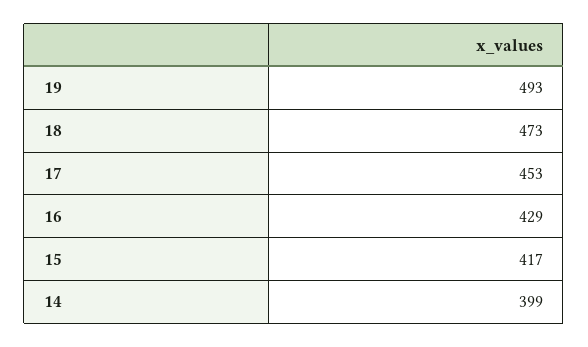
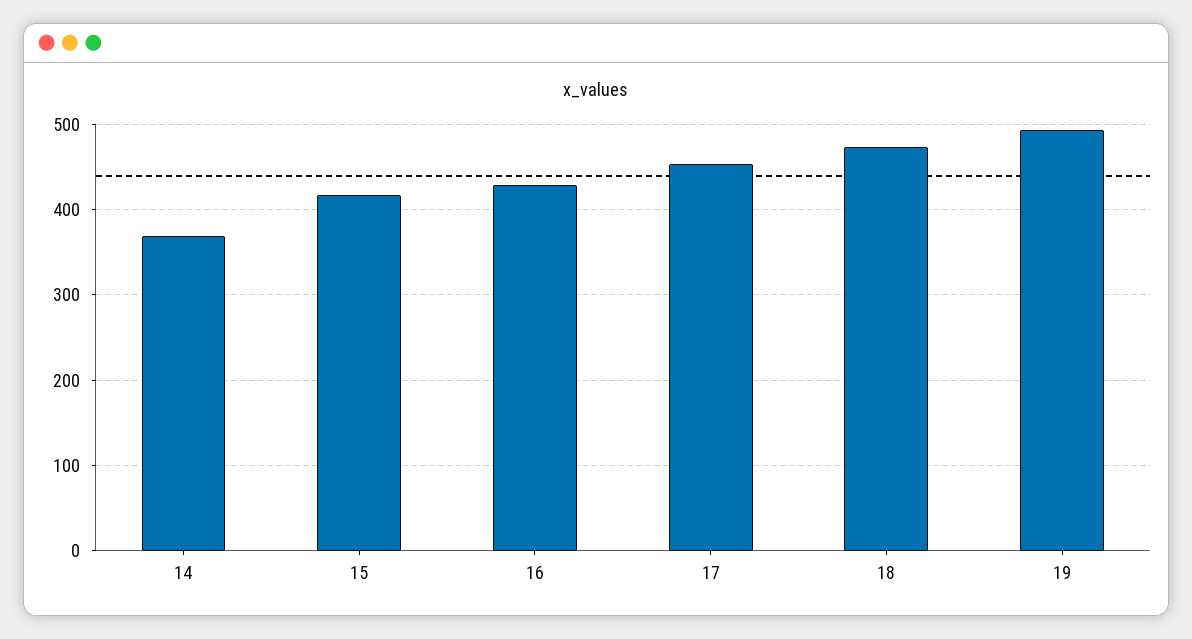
14: 399 -> 370

